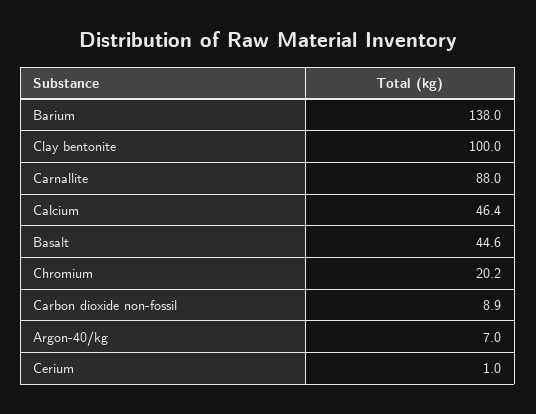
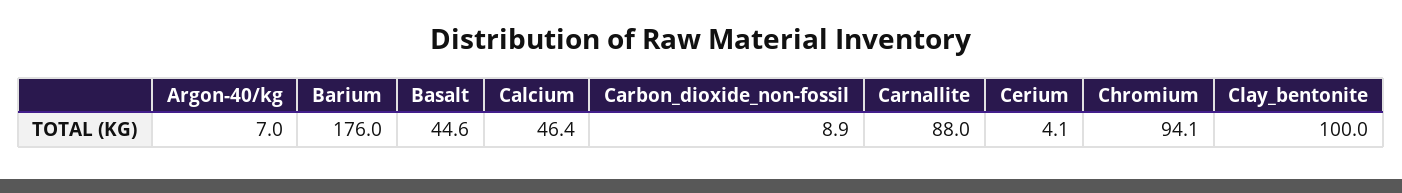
Barium: 138 -> 176
Chromium: 20.2 -> 94.1
Cerium: 1 -> 4.1

